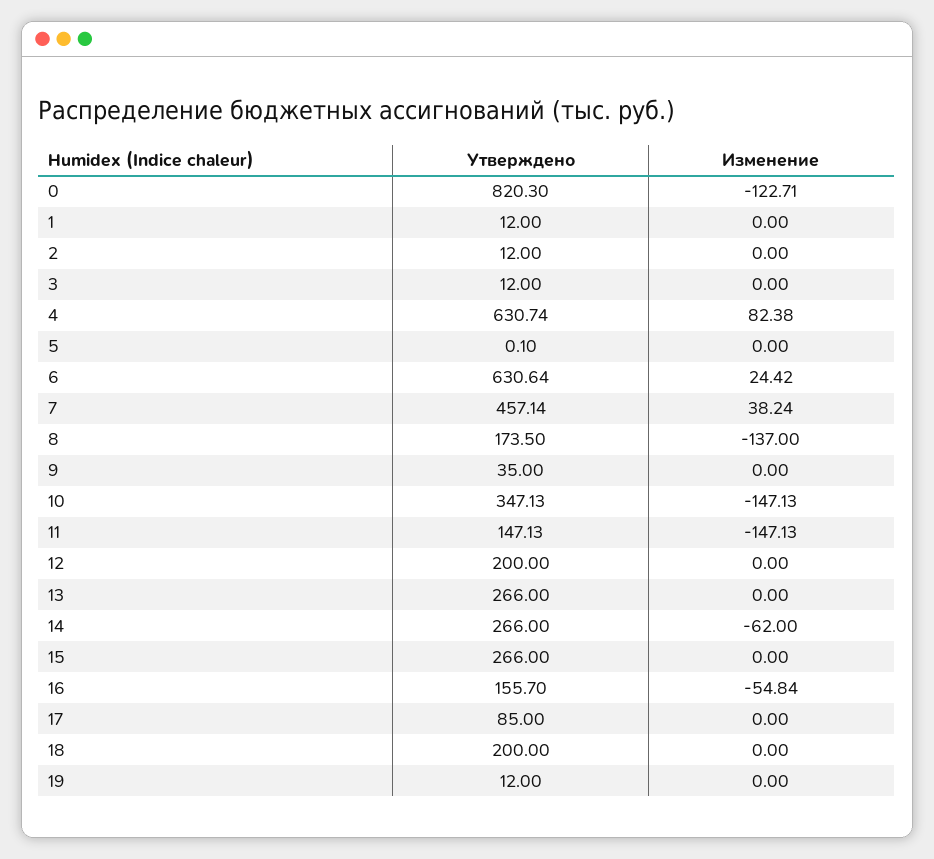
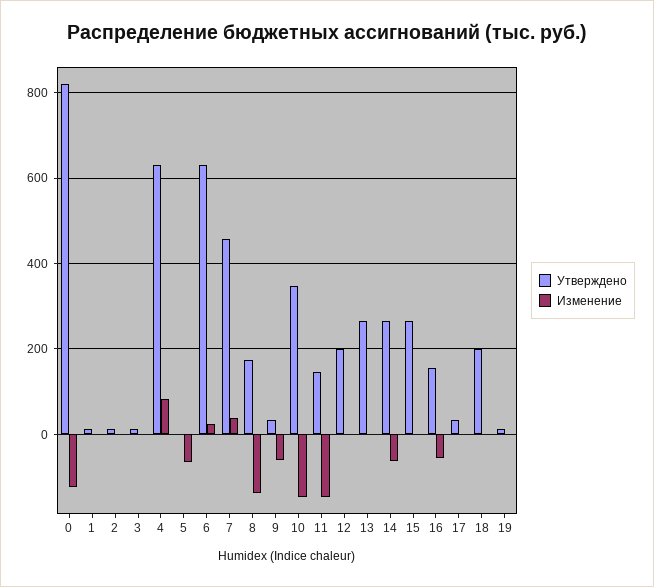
Изменение, 5: 0 -> -60
Изменение, 9: 0 -> -60
Утверждено, 17: 85 -> 40

